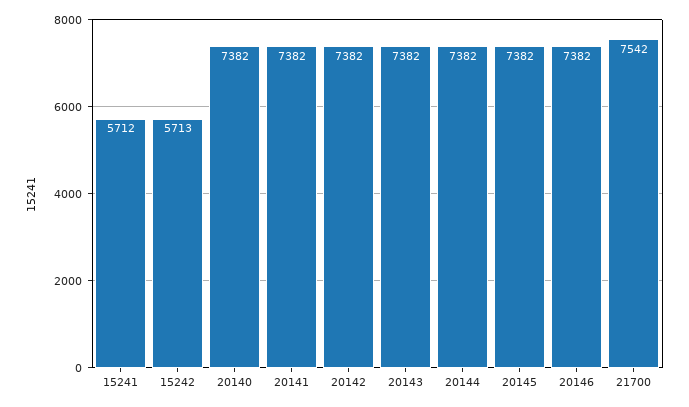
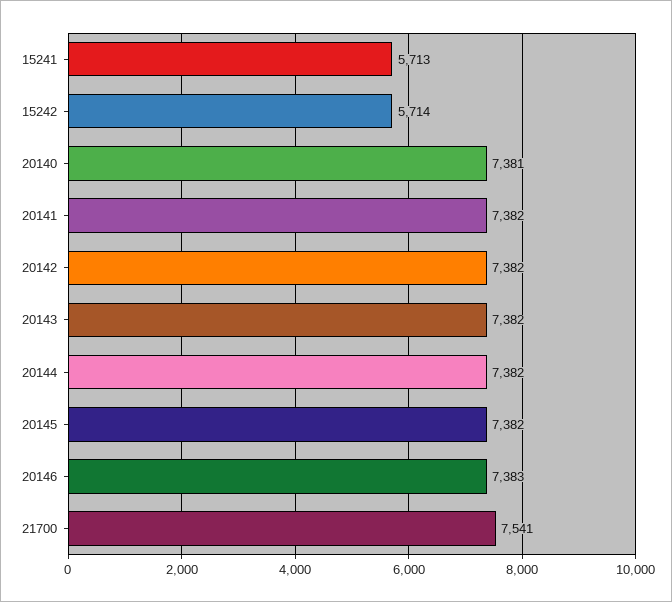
15241: 5712 -> 5713
15242: 5713 -> 5714
20140: 7382 -> 7381
20146: 7382 -> 7383
21700: 7542 -> 7541

